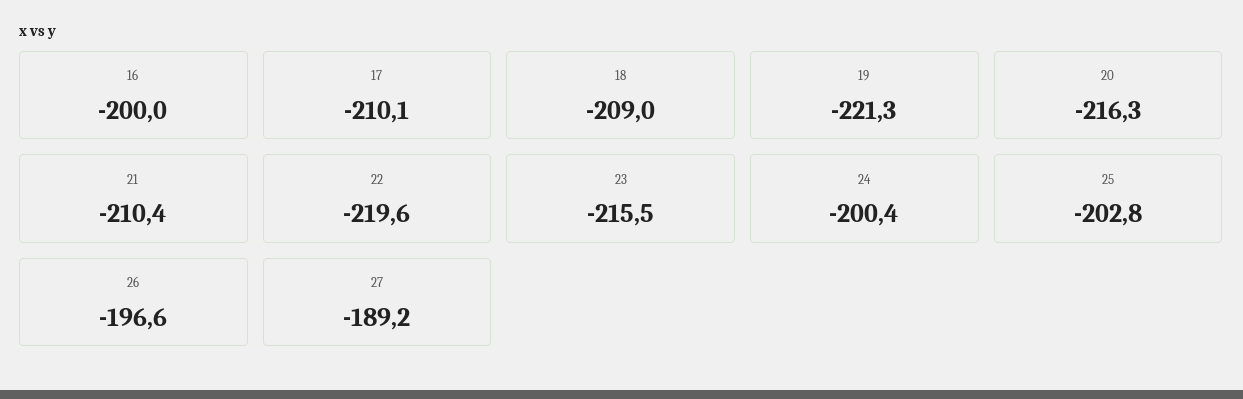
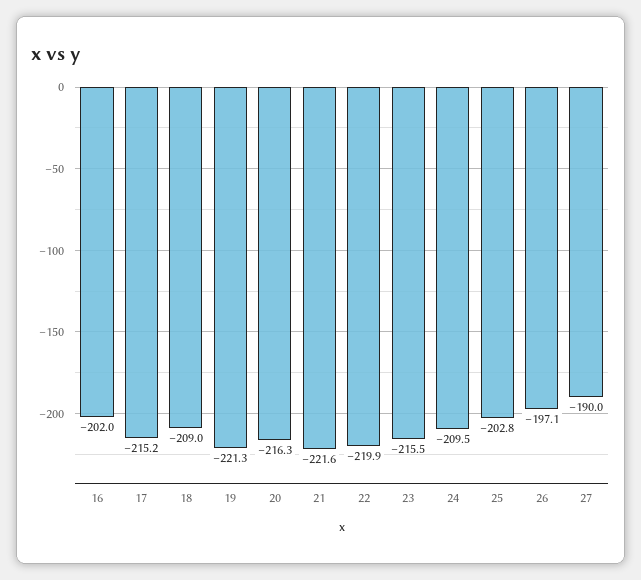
16: -200 -> -202
17: -210.1 -> -215.2
21: -210.4 -> -221.6
22: -219.6 -> -219.9
24: -200.4 -> -209.5
26: -196.6 -> -197.1
27: -189.2 -> -190

